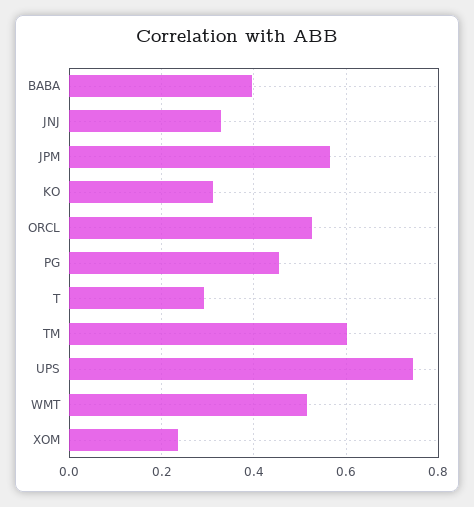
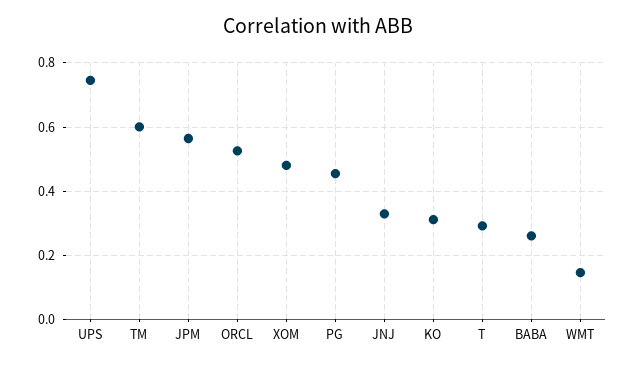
BABA: 0.4 -> 0.26
WMT: 0.52 -> 0.14
XOM: 0.24 -> 0.48

